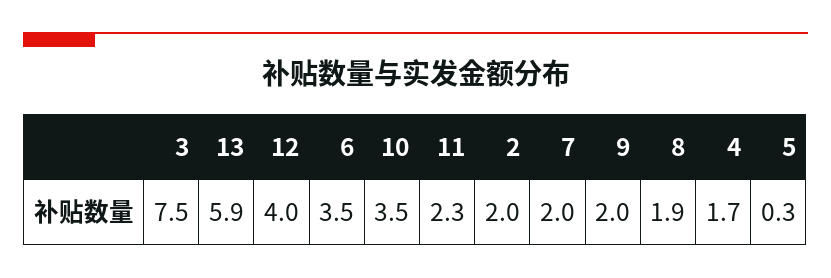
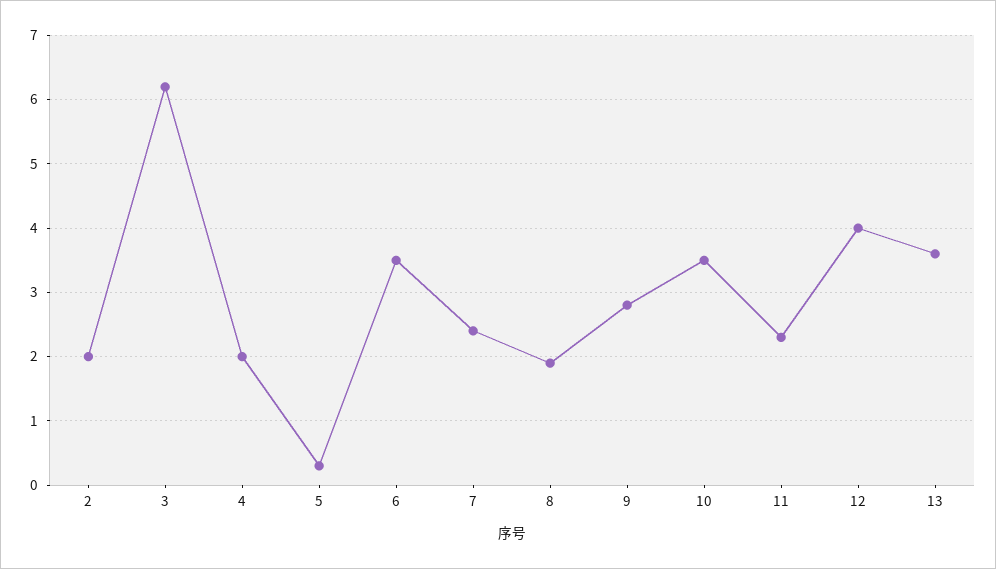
3: 7.5 -> 6.2
13: 5.9 -> 3.6
7: 2 -> 2.4
9: 2 -> 2.8
4: 1.7 -> 2

